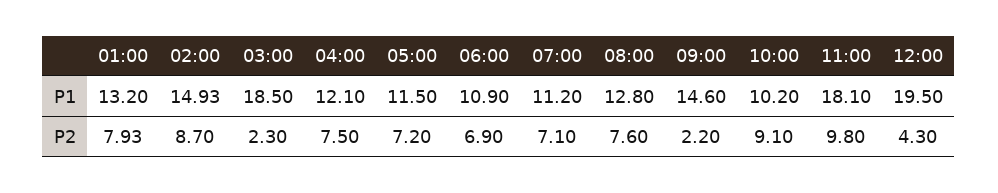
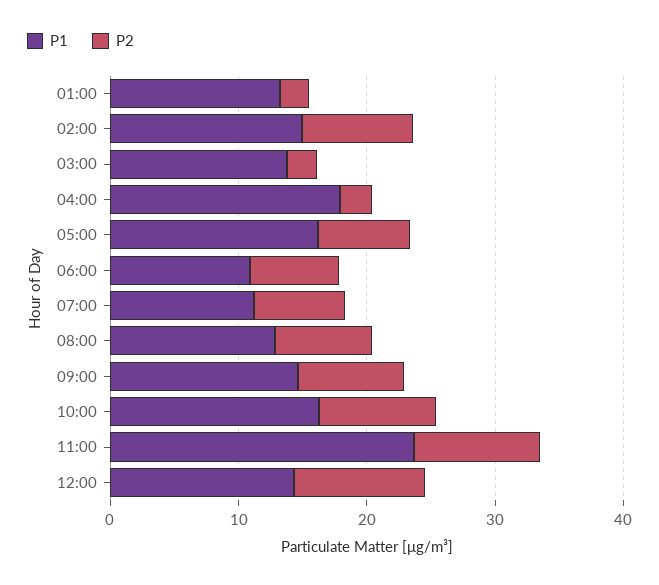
P1, 03:00: 18.5 -> 14
P1, 04:00: 12.1 -> 18
P1, 05:00: 11.5 -> 16
P1, 10:00: 10.2 -> 16
P1, 11:00: 18.1 -> 24
P1, 12:00: 19.5 -> 14
P2, 01:00: 7.93 -> 2
P2, 04:00: 7.5 -> 2
P2, 09:00: 2.2 -> 8
P2, 12:00: 4.3 -> 10

